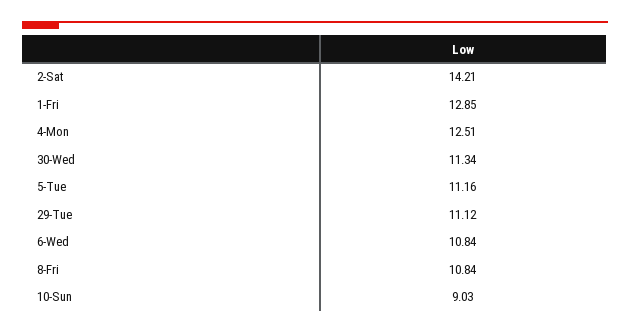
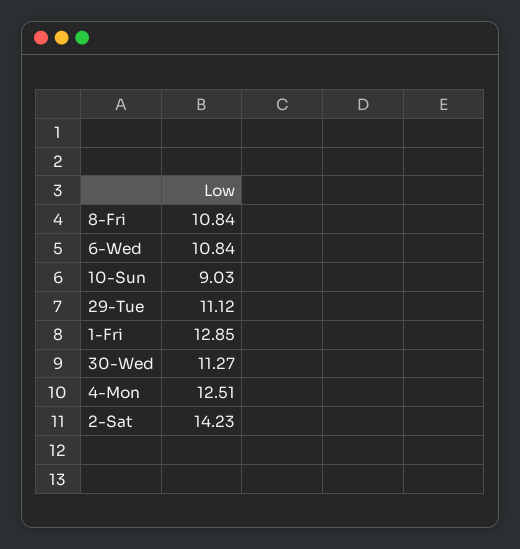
2-Sat: 14.21 -> 14.23
30-Wed: 11.34 -> 11.27
5-Tue: 11.16 -> none

